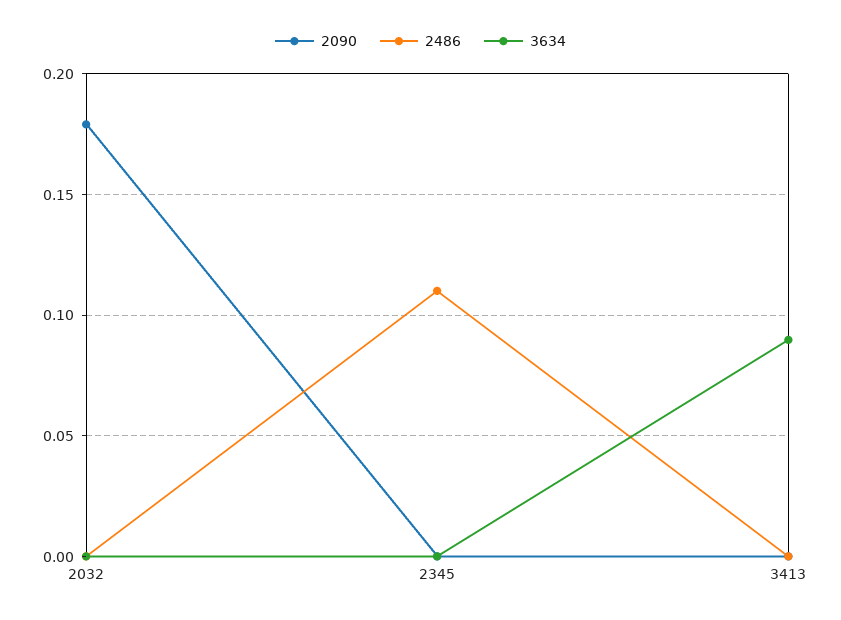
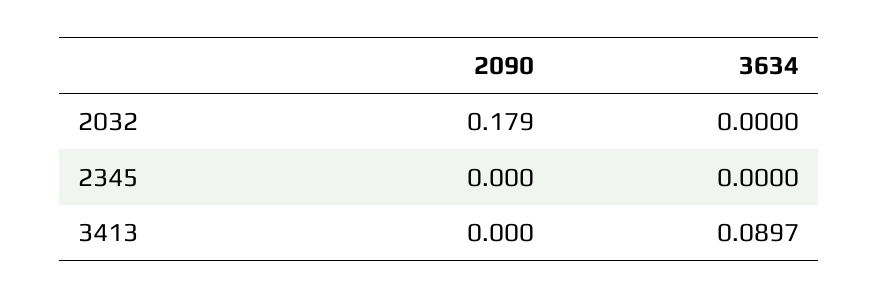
2486, 2032: 0 -> none
2486, 2345: 0.11 -> none
2486, 3413: 0 -> none

